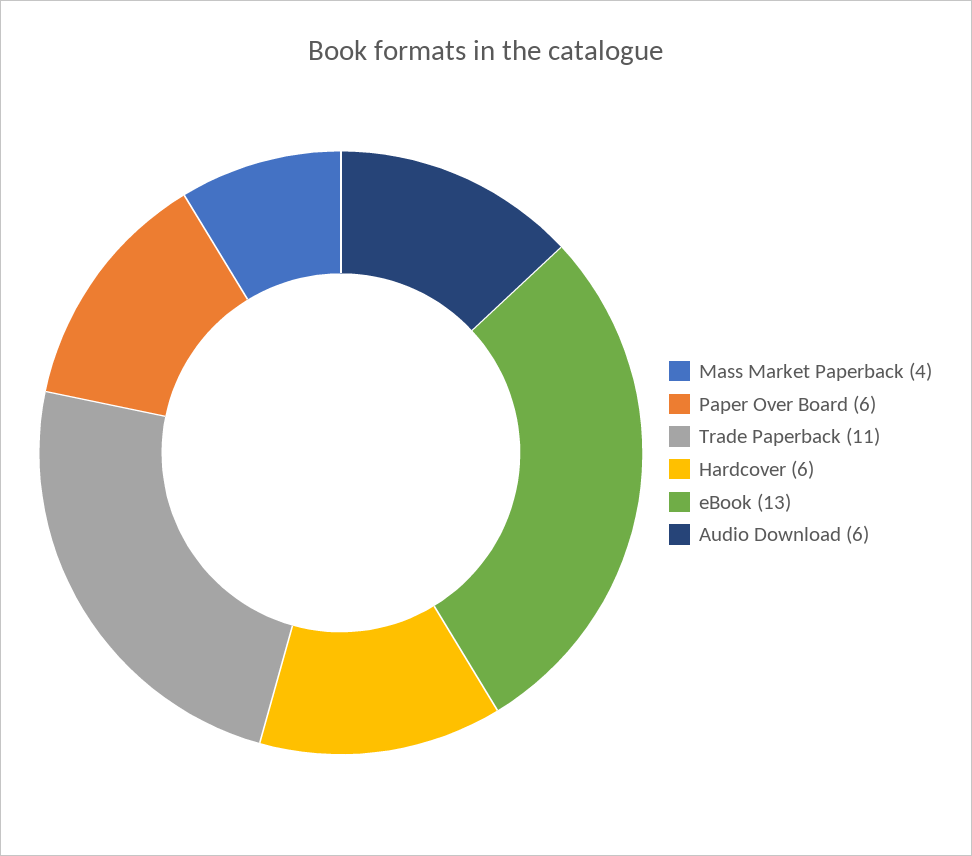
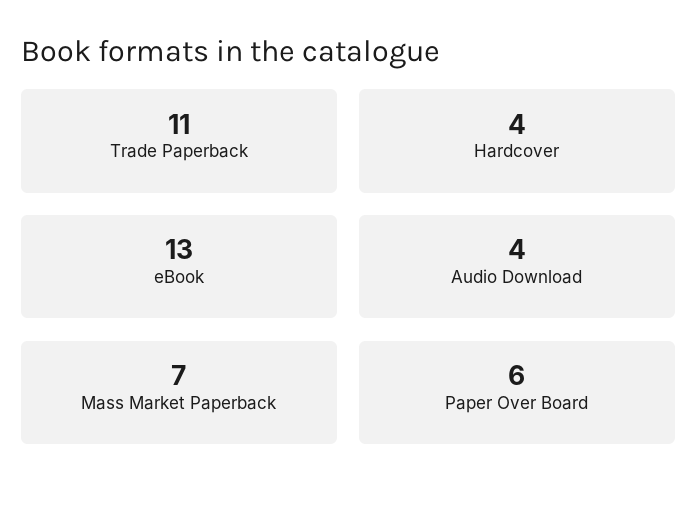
Mass Market Paperback: 4 -> 7
Hardcover: 6 -> 4
Audio Download: 6 -> 4

